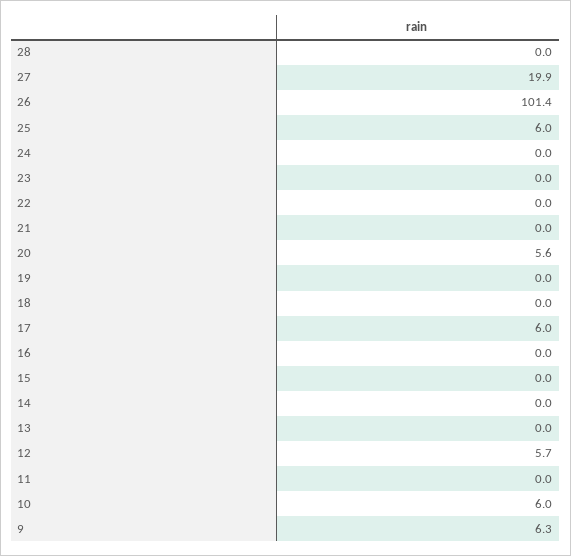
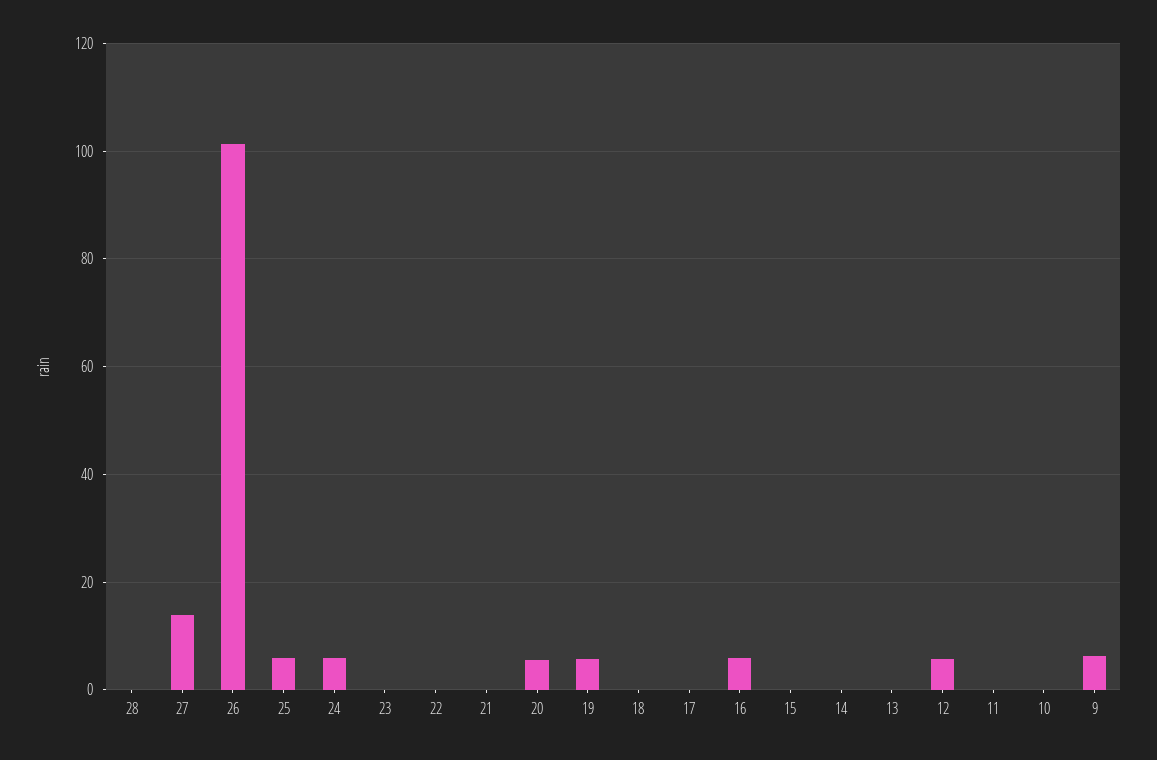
27: 19.9 -> 14
24: 0 -> 6
19: 0 -> 6
17: 6 -> 0
16: 0 -> 6
10: 6 -> 0

